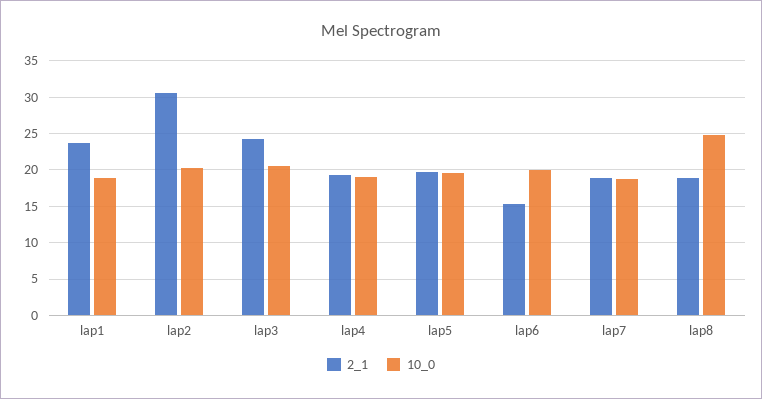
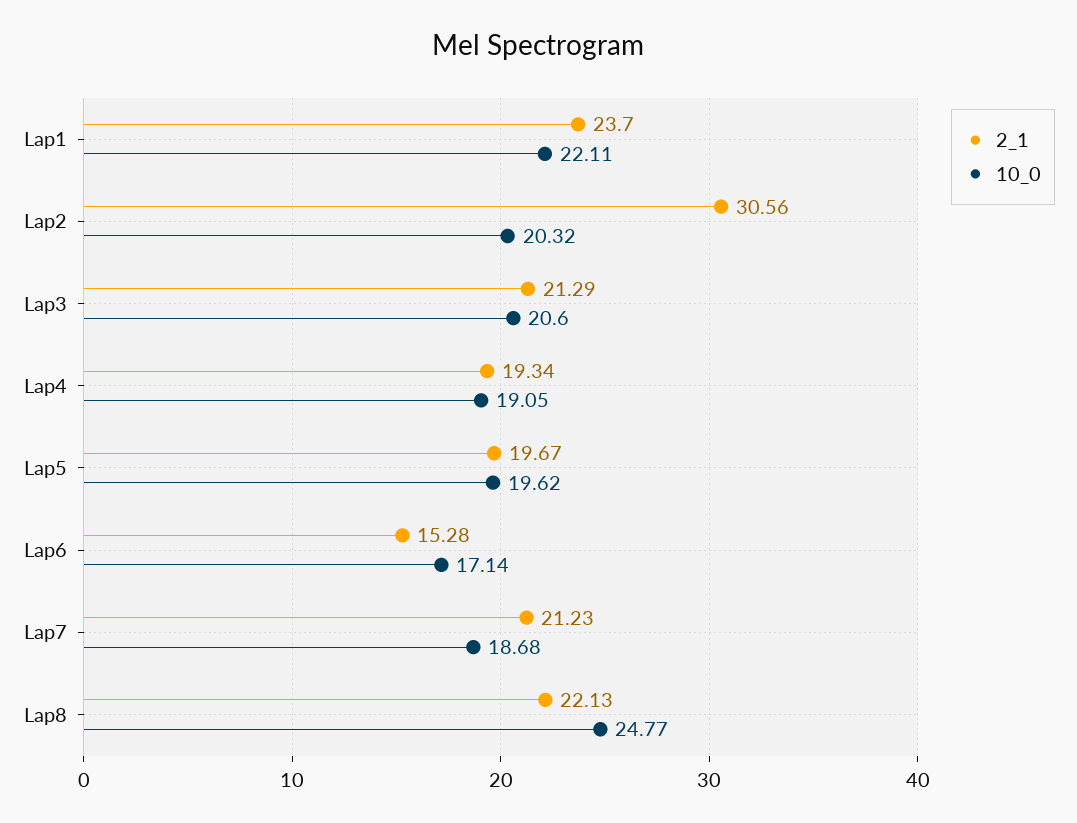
10_0, lap1: 19 -> 22.11
2_1, lap3: 24 -> 21.29
10_0, lap6: 20 -> 17.14
2_1, lap7: 19 -> 21.23
2_1, lap8: 19 -> 22.13

